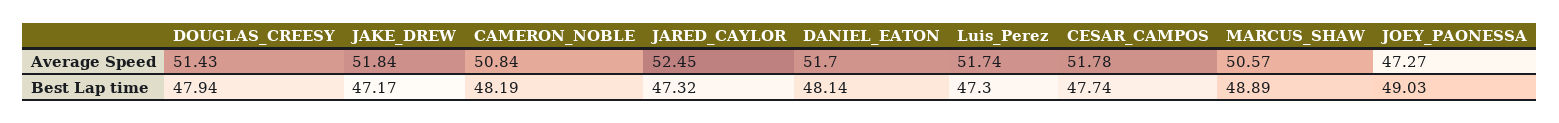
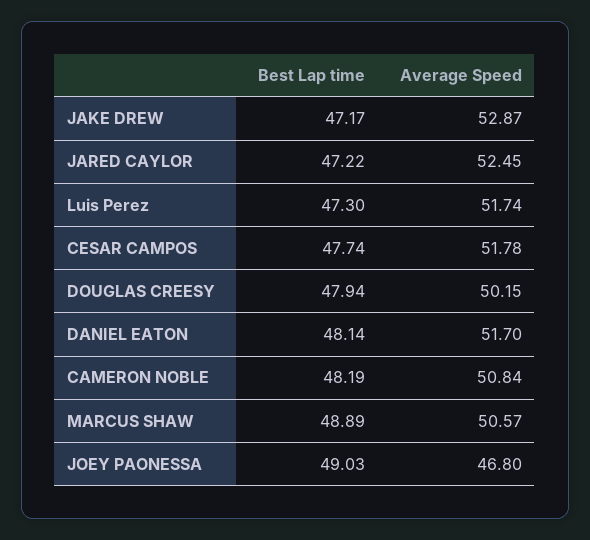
DOUGLAS_CREESY, Average Speed: 51.43 -> 50.15
JAKE_DREW, Average Speed: 51.84 -> 52.87
JOEY_PAONESSA, Average Speed: 47.27 -> 46.8
JARED_CAYLOR, Best Lap time: 47.32 -> 47.22

